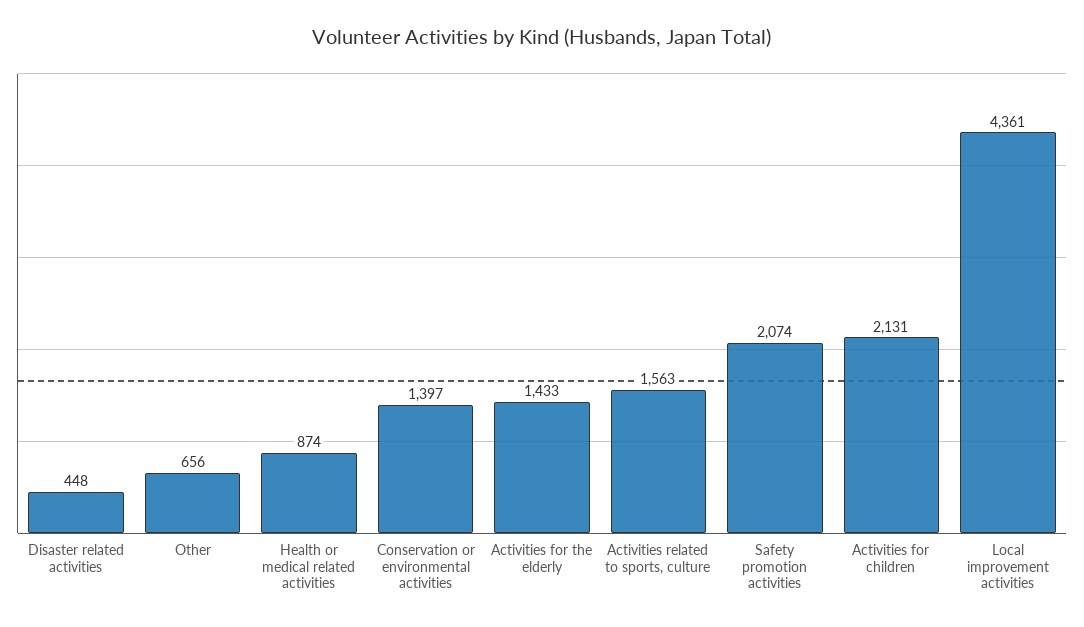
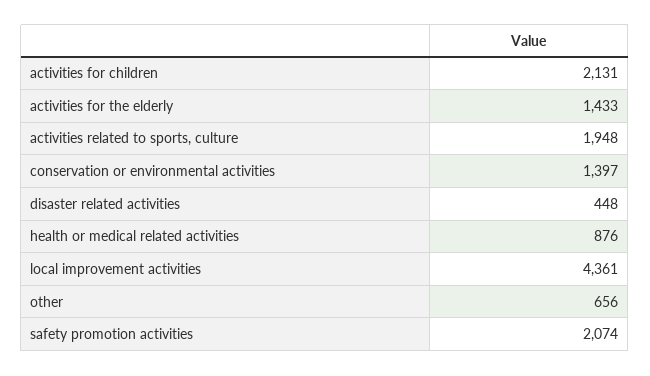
Health or medical related activities: 874 -> 876
Activities related to sports, culture: 1563 -> 1948

